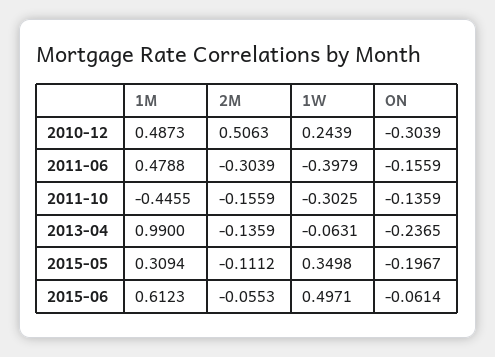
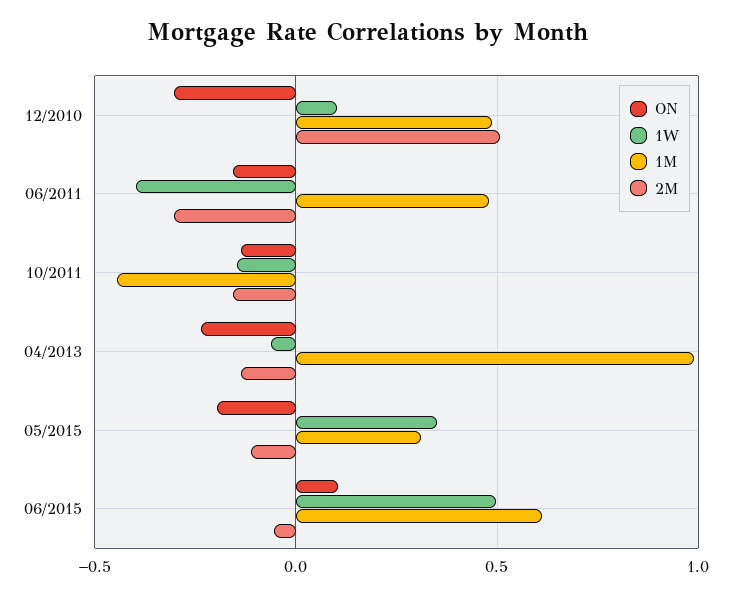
1W, 2010-12: 0.2439 -> 0.1
1W, 2011-10: -0.3025 -> -0.15
ON, 2015-06: -0.0614 -> 0.1

